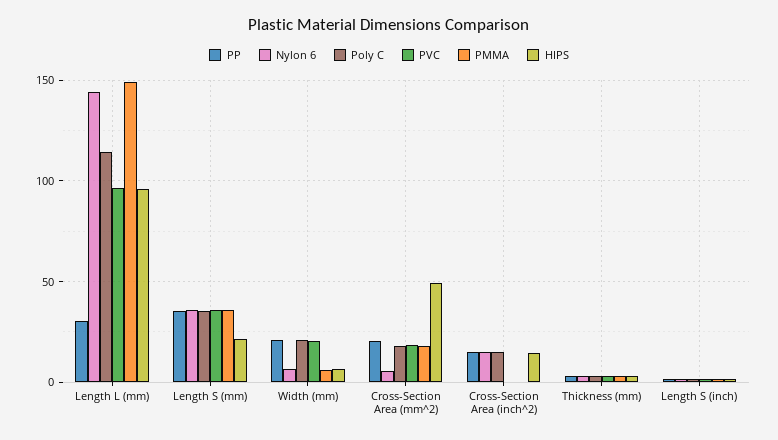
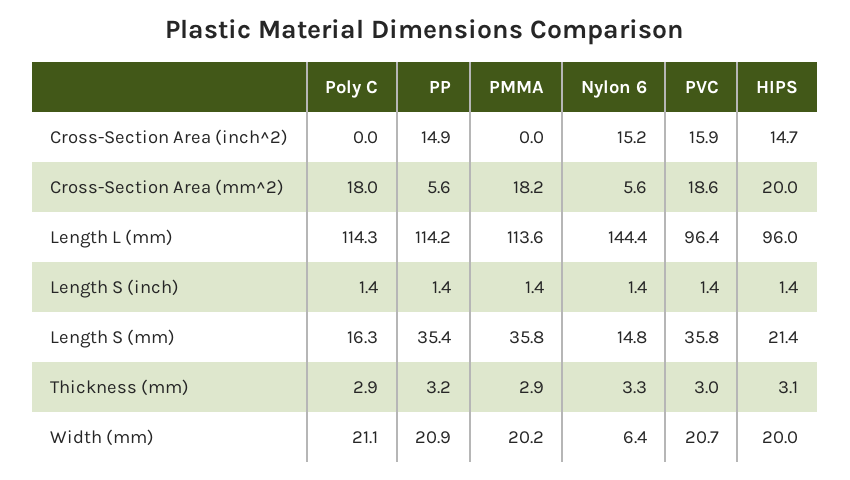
PP, Length L (mm): 30 -> 114.2
PMMA, Length L (mm): 150 -> 113.6
Nylon 6, Length S (mm): 35 -> 14.8
Poly C, Length S (mm): 35 -> 16.3
PMMA, Width (mm): 5 -> 20.2
HIPS, Width (mm): 5 -> 20
PP, Cross-Section Area (mm^2): 20 -> 5.6
HIPS, Cross-Section Area (mm^2): 50 -> 20
Poly C, Cross-Section Area (inch^2): 15 -> 0
PVC, Cross-Section Area (inch^2): 0 -> 15.9

